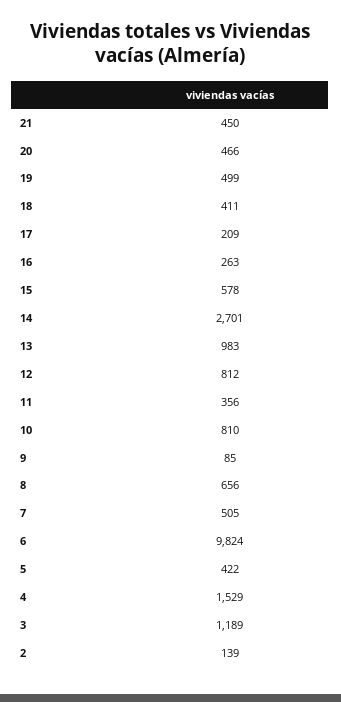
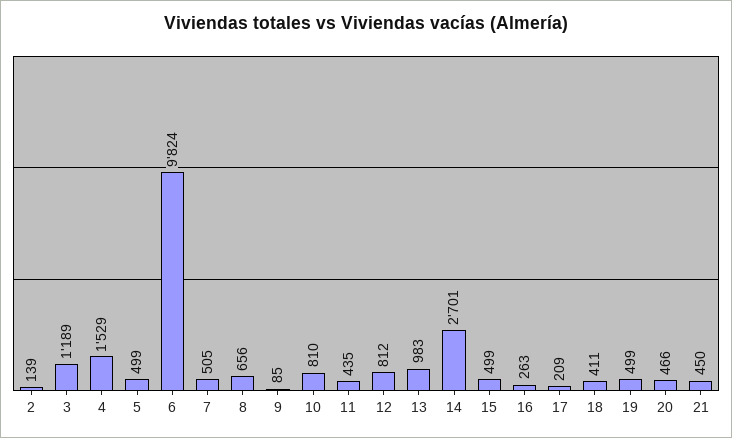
15: 578 -> 499
11: 356 -> 435
5: 422 -> 499

